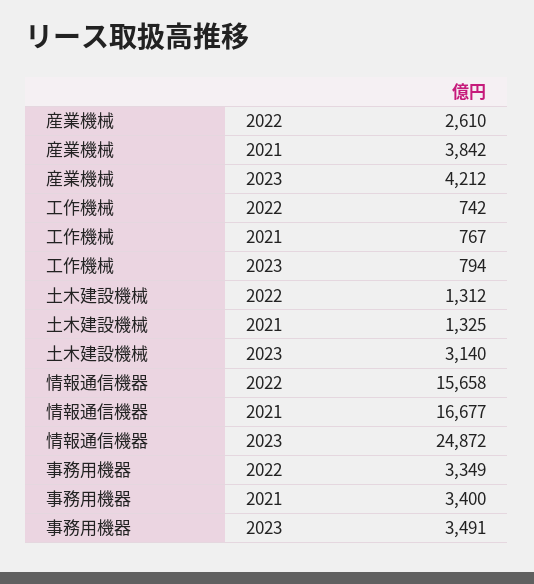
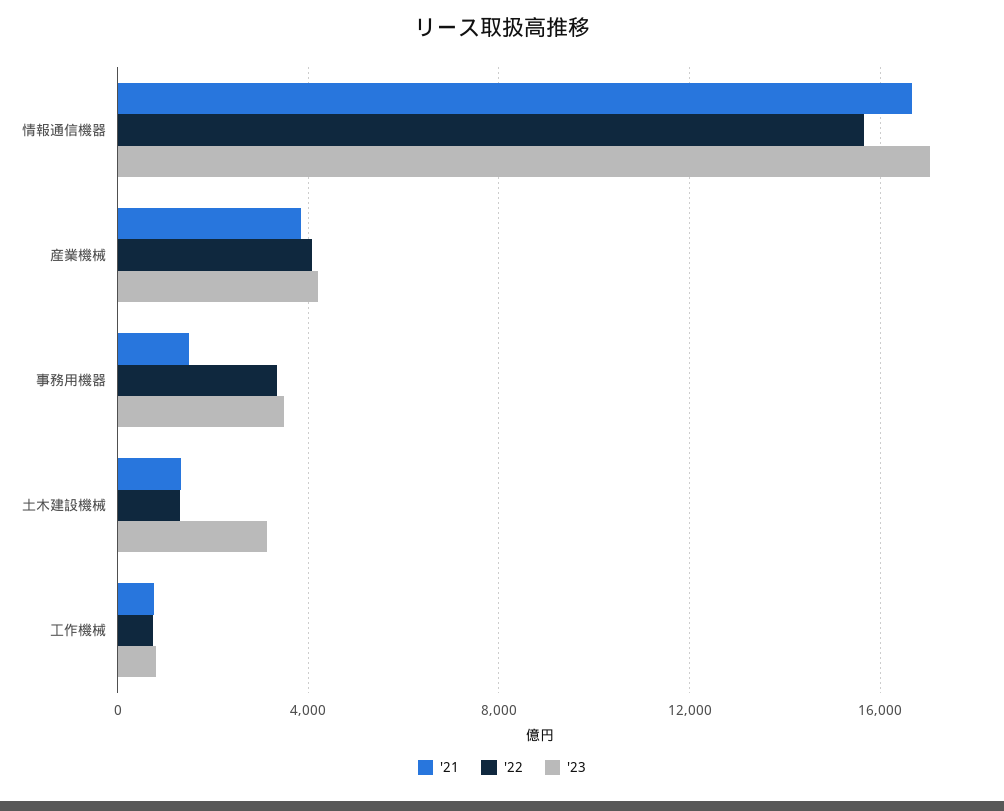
2022, 産業機械: 2610 -> 4000
2023, 情報通信機器: 24872 -> 17000
2021, 事務用機器: 3400 -> 1500

